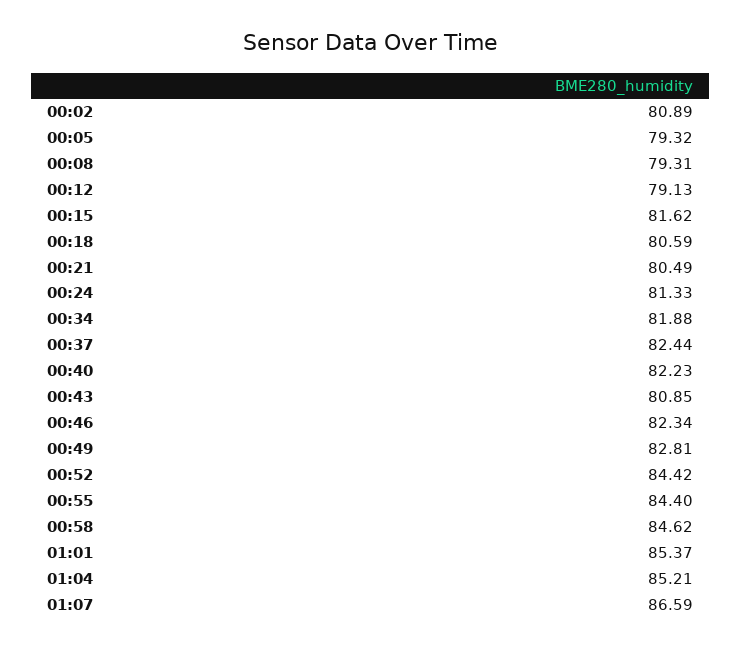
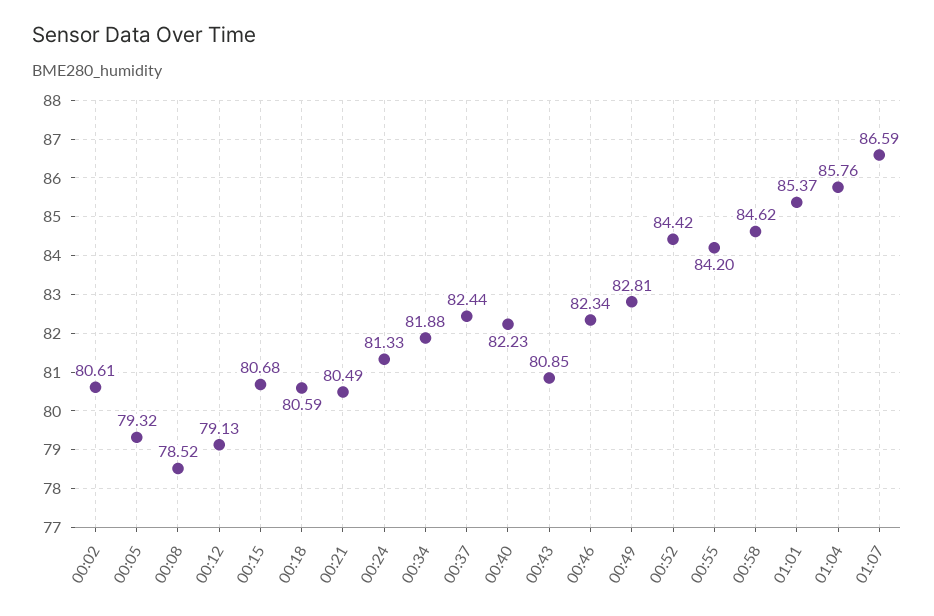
00:02: 80.89 -> 80.61
00:08: 79.31 -> 78.52
00:15: 81.62 -> 80.68
00:55: 84.4 -> 84.2
01:04: 85.21 -> 85.76

